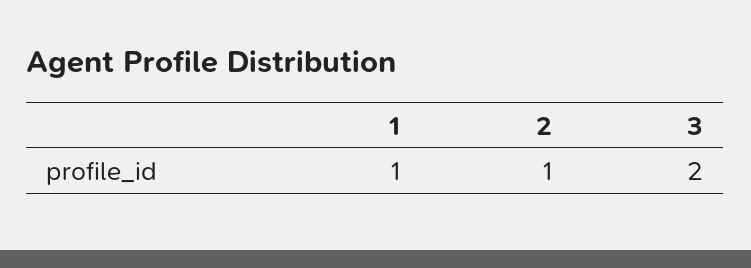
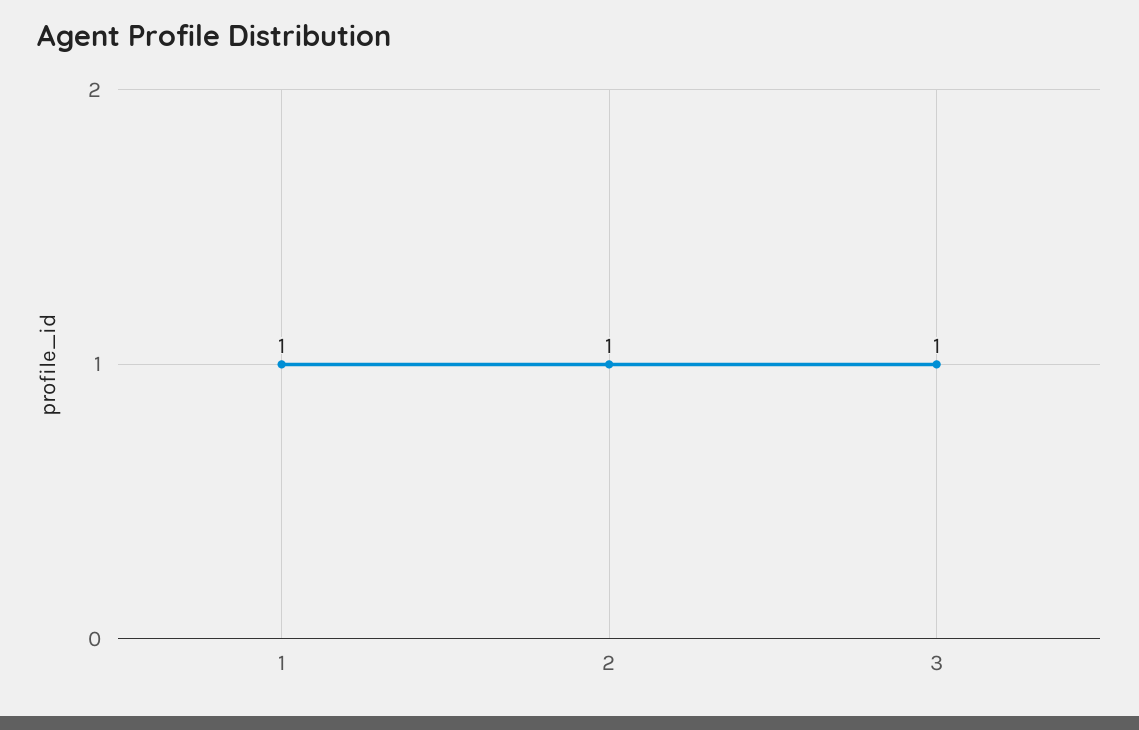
3: 2 -> 1

